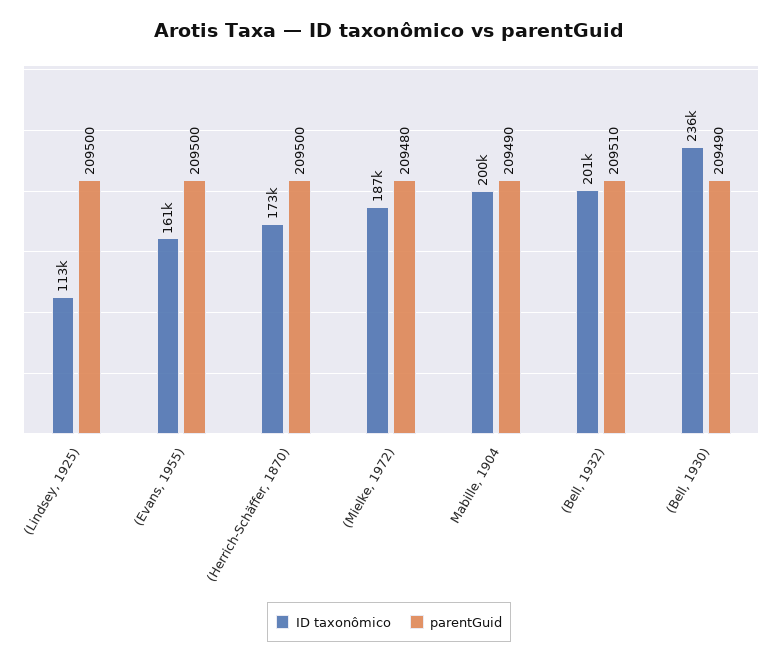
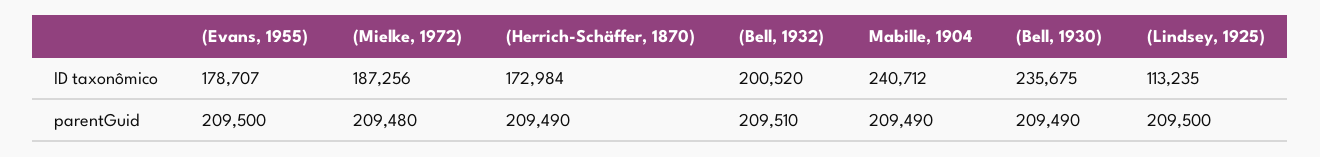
ID taxonômico, (Evans, 1955): 161000 -> 178707
parentGuid, (Herrich-Schäffer, 1870): 209500 -> 209490
ID taxonômico, Mabille, 1904: 200000 -> 240712

